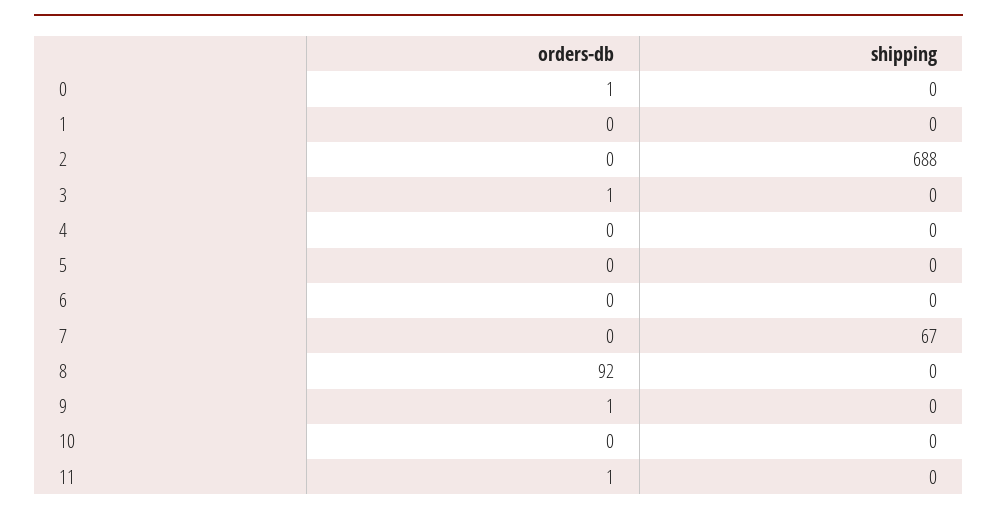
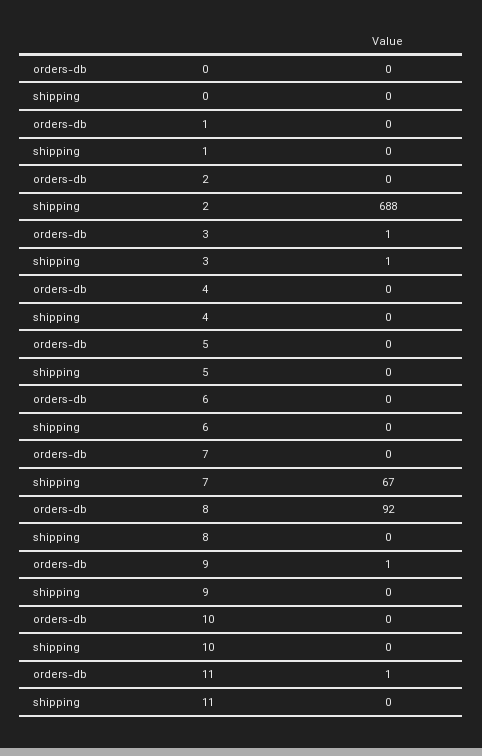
orders-db, 0: 1 -> 0
shipping, 3: 0 -> 1

